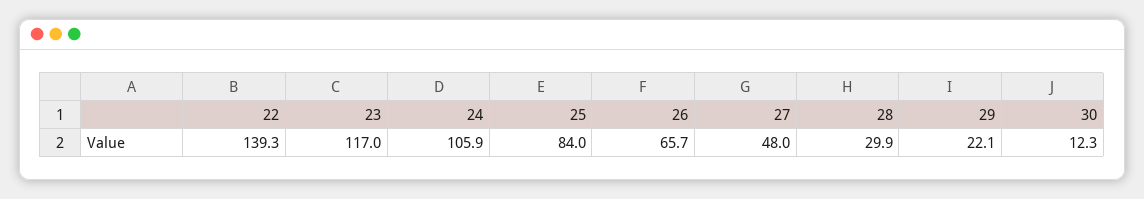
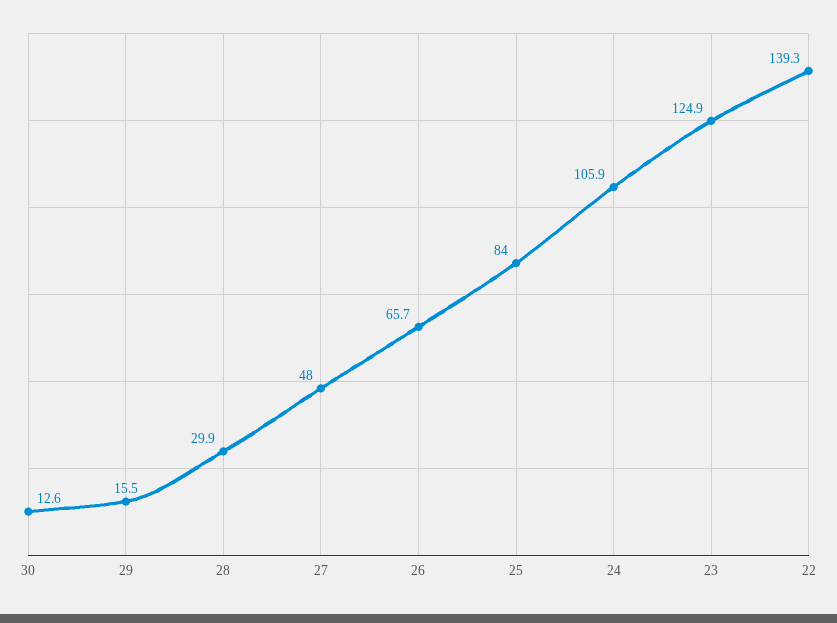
23: 117 -> 124.9
29: 22.1 -> 15.5
30: 12.3 -> 12.6

